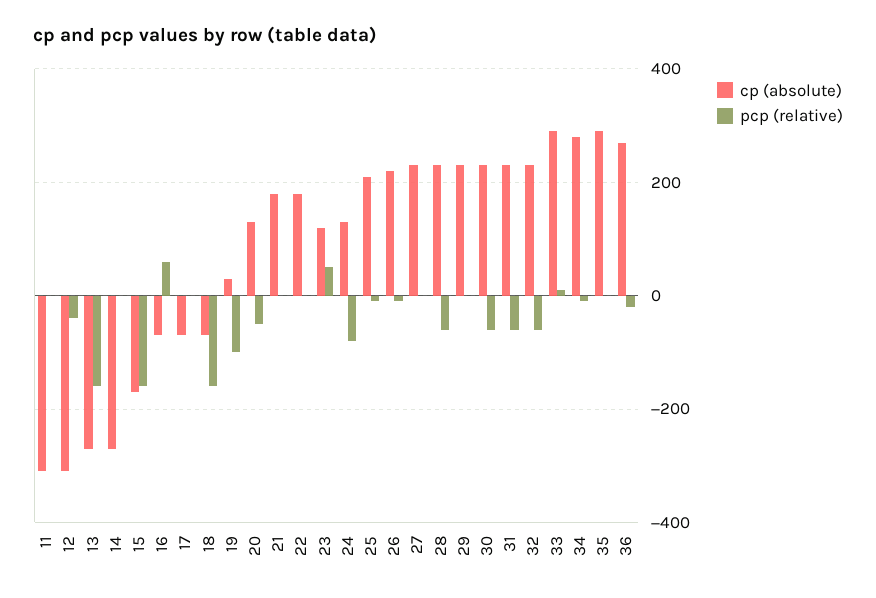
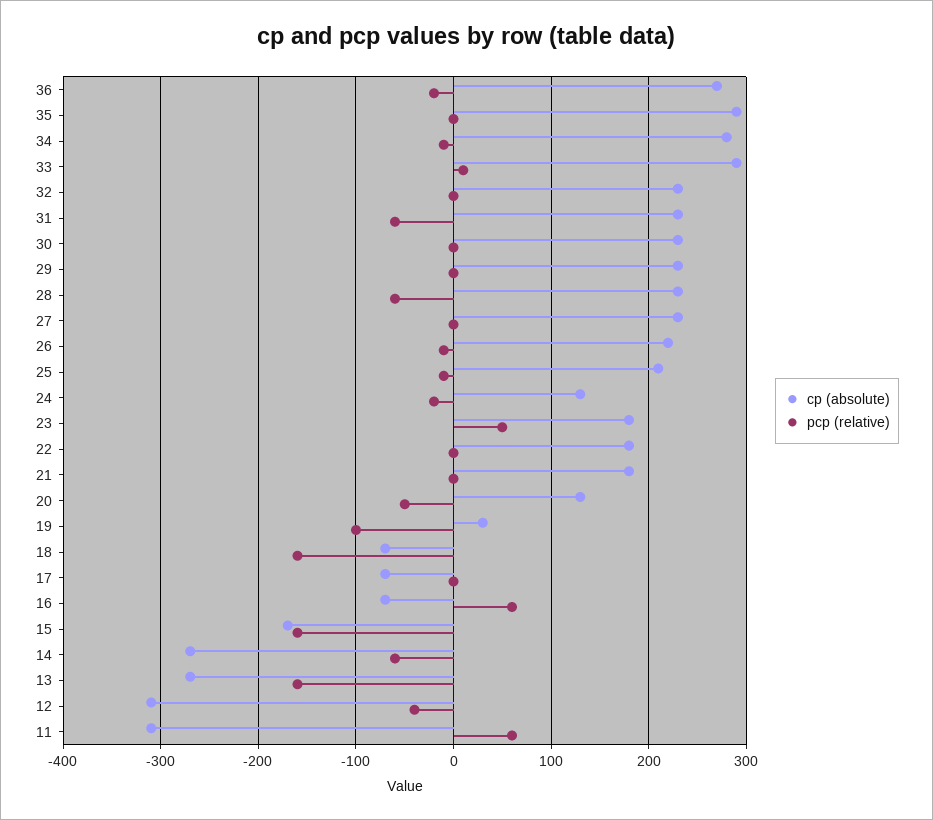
pcp (relative), 11: 0 -> 60
pcp (relative), 14: 0 -> -60
cp (absolute), 23: 120 -> 180
pcp (relative), 24: -80 -> -20
pcp (relative), 30: -60 -> 0
pcp (relative), 32: -60 -> 0

